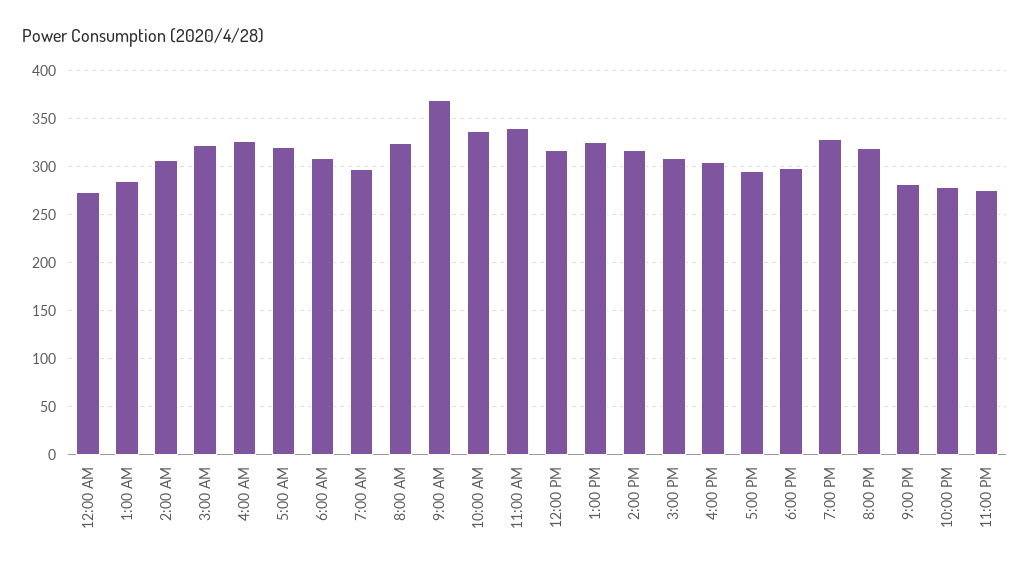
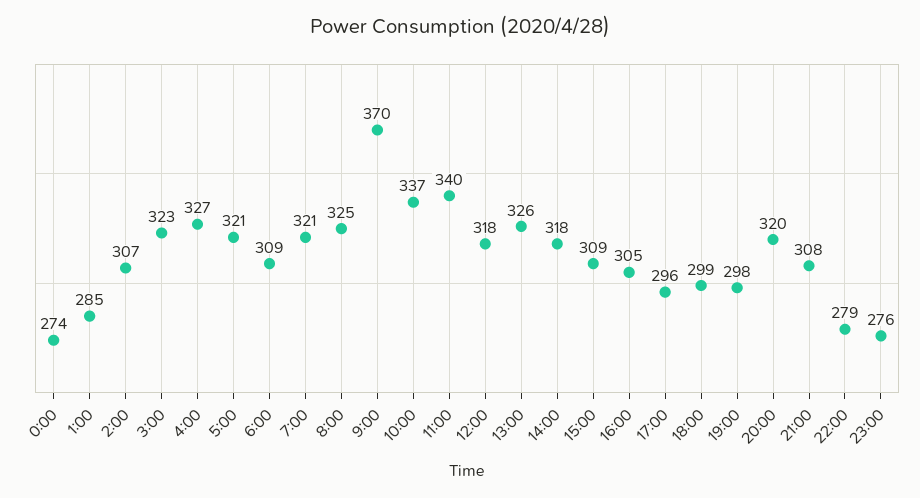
7:00 AM: 300 -> 321
7:00 PM: 330 -> 298
9:00 PM: 280 -> 308

